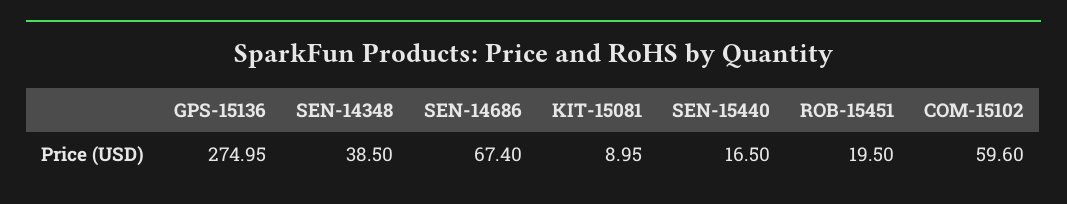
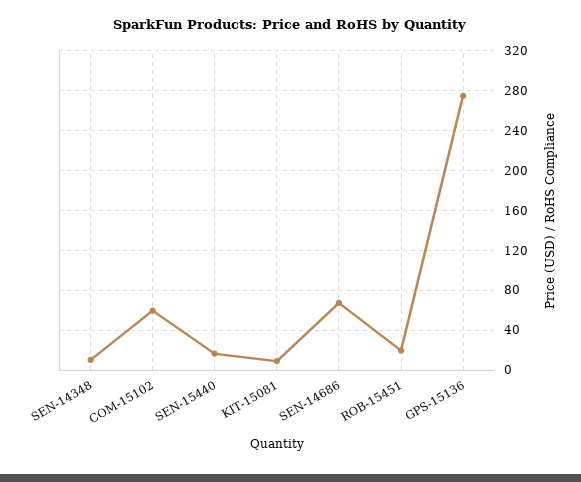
SEN-14348: 38.5 -> 10

